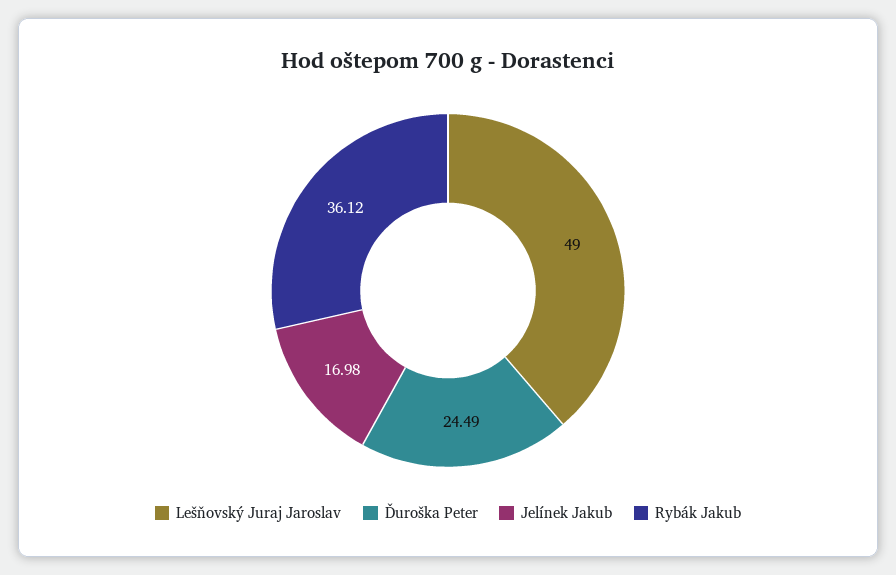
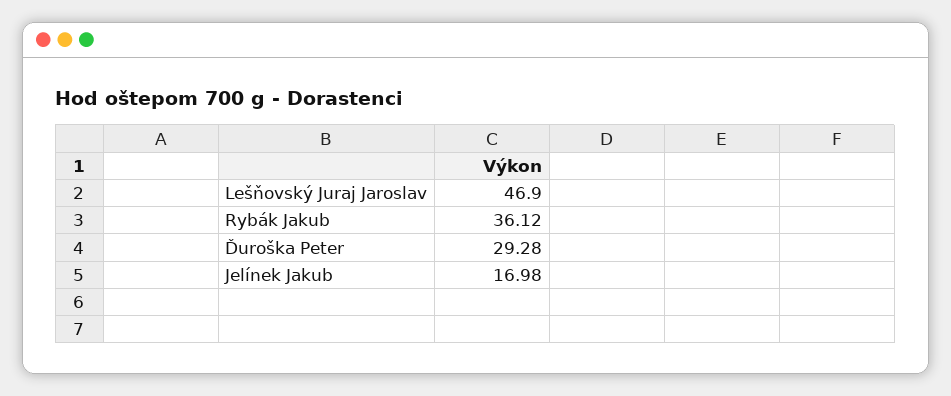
Lešňovský Juraj Jaroslav: 49 -> 46.9
Ďuroška Peter: 24.49 -> 29.28

